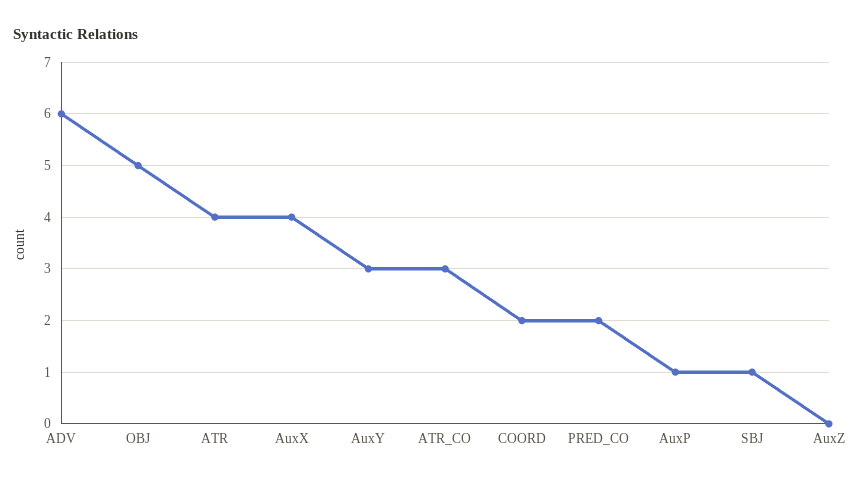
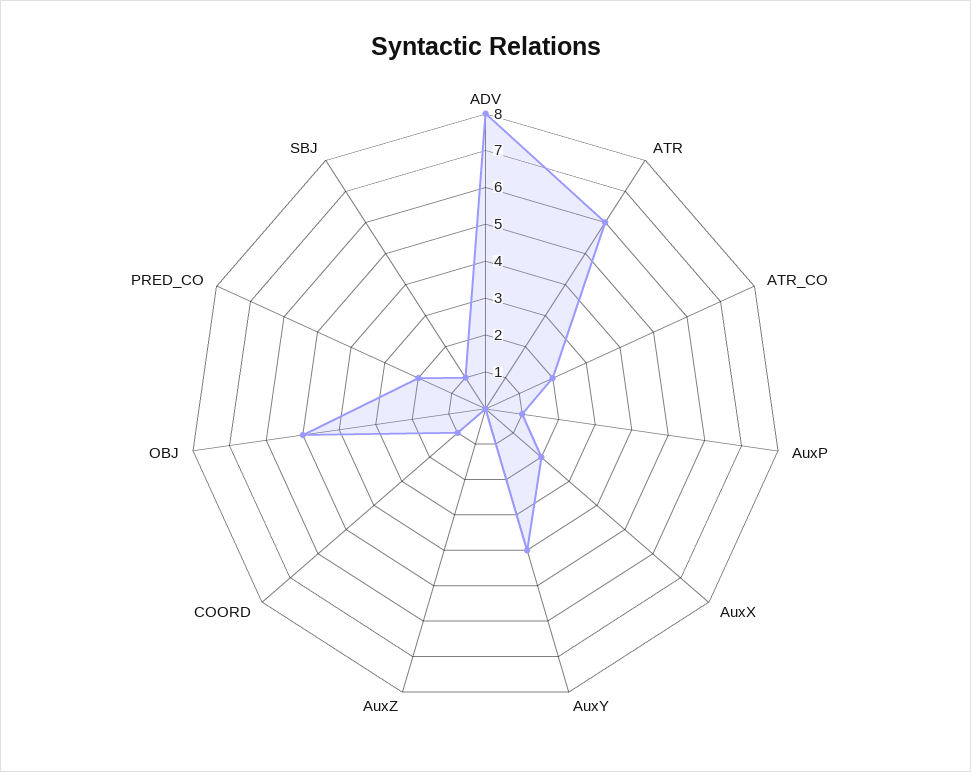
ADV: 6 -> 8
ATR: 4 -> 6
AuxX: 4 -> 2
AuxY: 3 -> 4
ATR_CO: 3 -> 2
COORD: 2 -> 1

